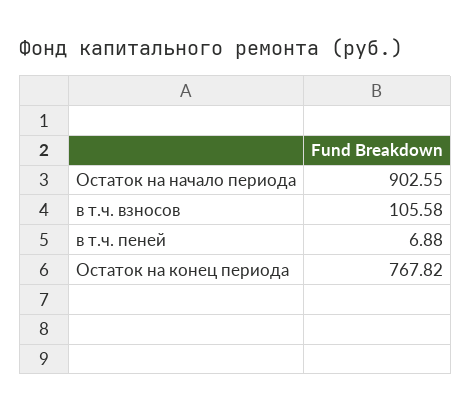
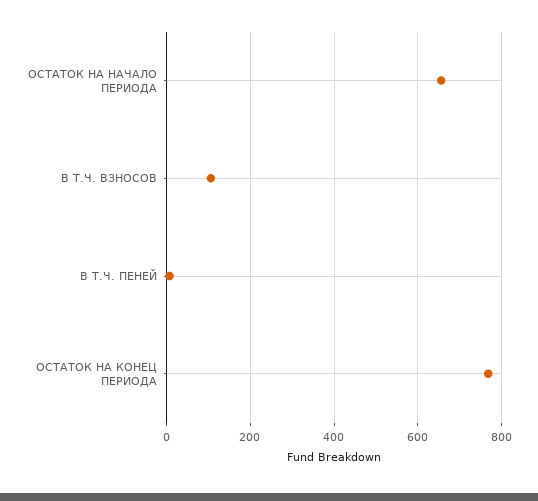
Остаток на начало периода: 902.55 -> 660

